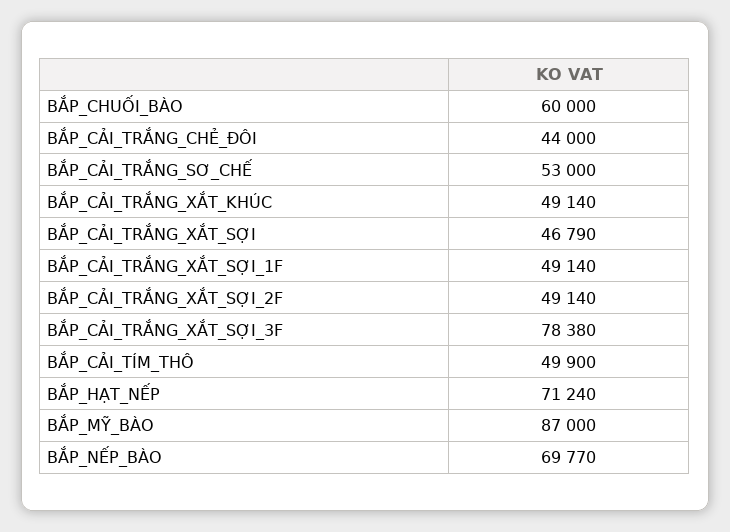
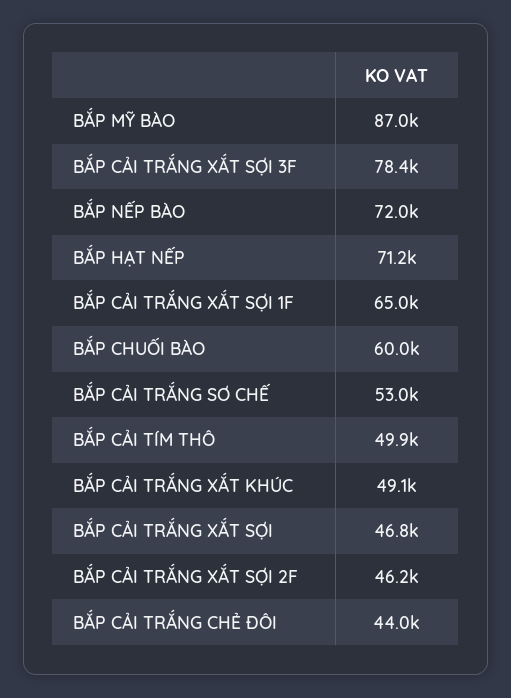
BẮP_CẢI_TRẮNG_XẮT_SỢI_1F: 49140 -> 65000
BẮP_CẢI_TRẮNG_XẮT_SỢI_2F: 49140 -> 46200
BẮP_NẾP_BÀO: 69770 -> 72000

